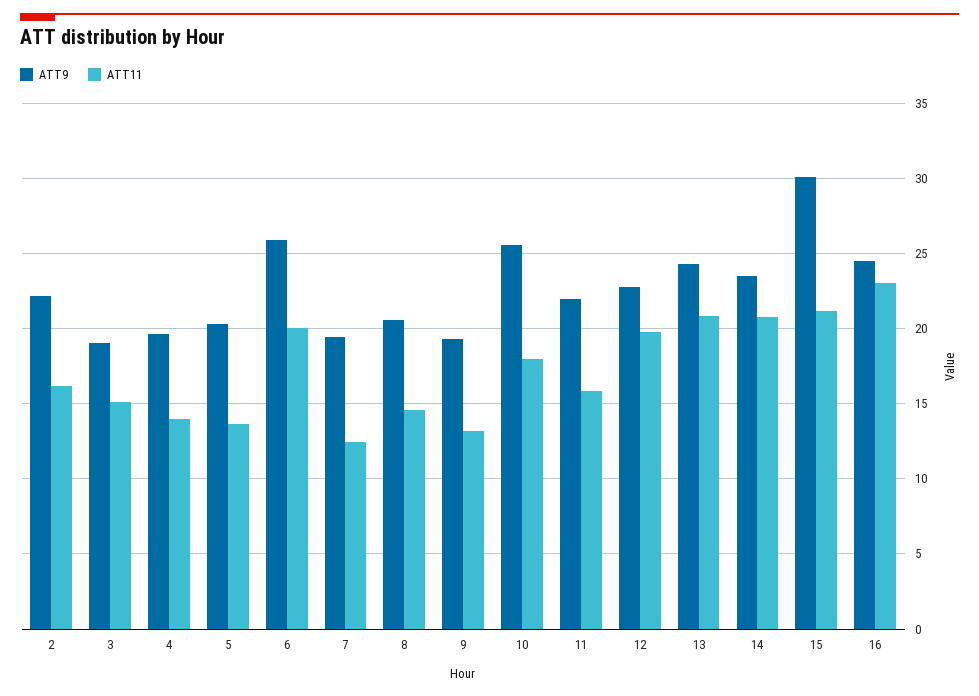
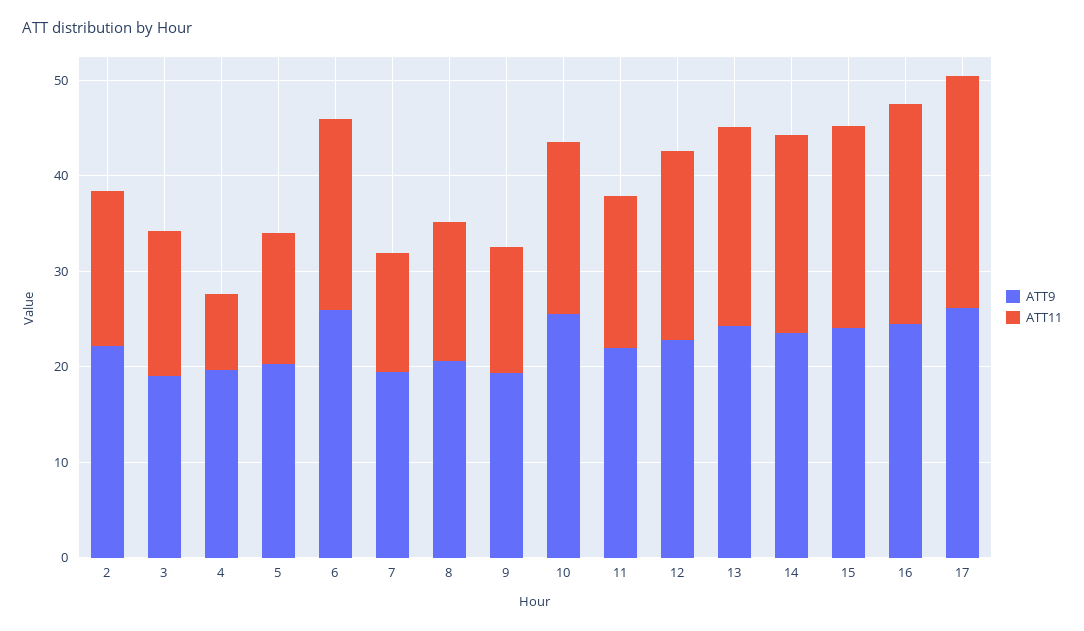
ATT11, 4: 14 -> 8
ATT9, 15: 30 -> 24
ATT9, 17: none -> 26
ATT11, 17: none -> 24

